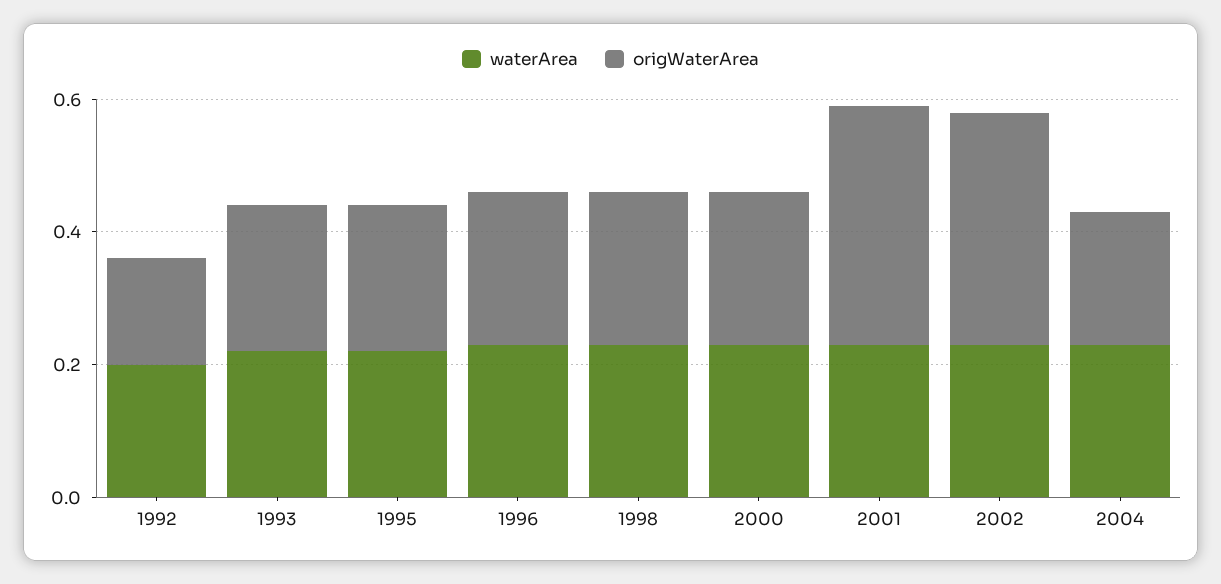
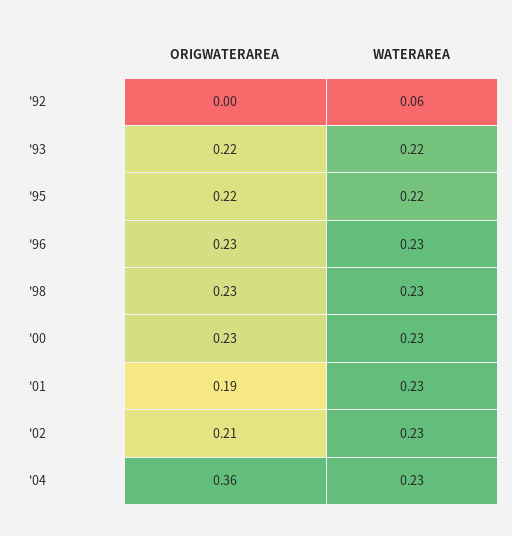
waterArea, 1992: 0.2 -> 0.06
origWaterArea, 1992: 0.15 -> 0
origWaterArea, 2001: 0.35 -> 0.19
origWaterArea, 2002: 0.35 -> 0.21
origWaterArea, 2004: 0.2 -> 0.36

